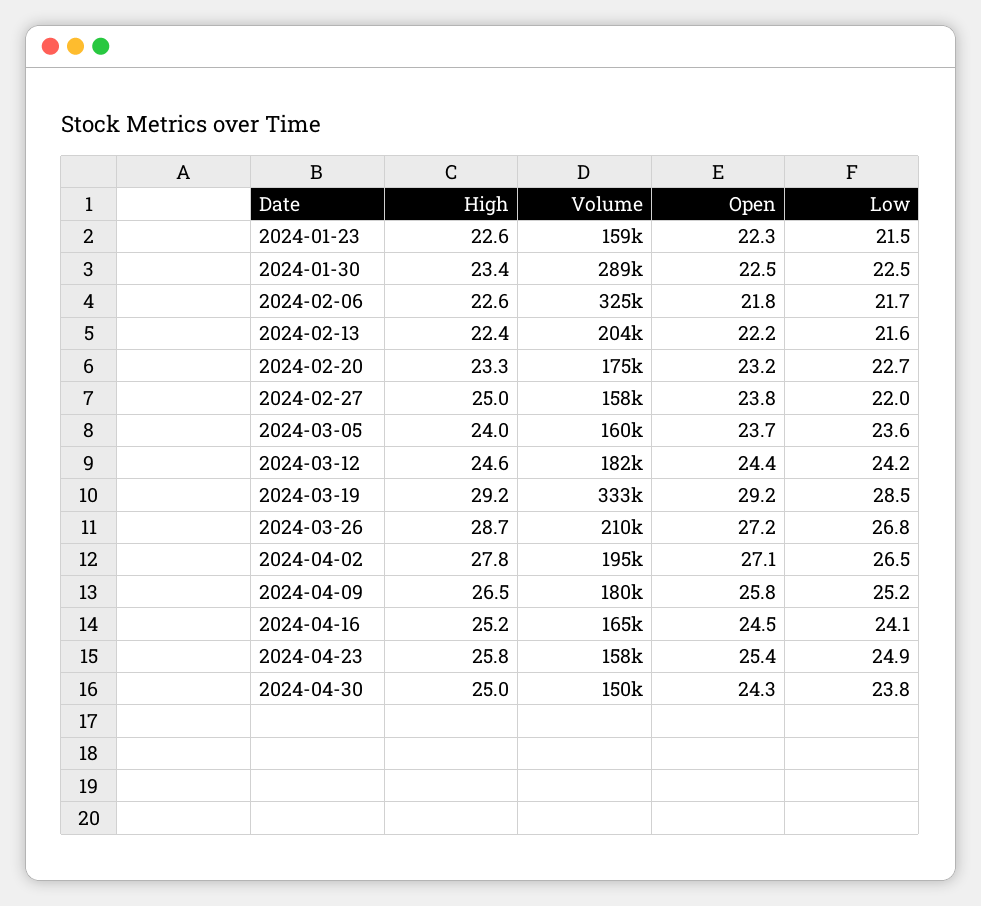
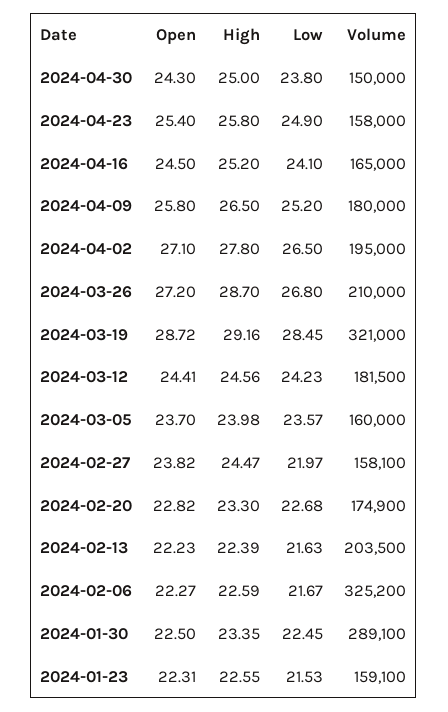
Open, 2024-02-06: 21.8 -> 22.27
Open, 2024-02-20: 23.2 -> 22.82
High, 2024-02-27: 25 -> 24.47
Volume, 2024-03-19: 333000 -> 321000
Open, 2024-03-19: 29.2 -> 28.72

